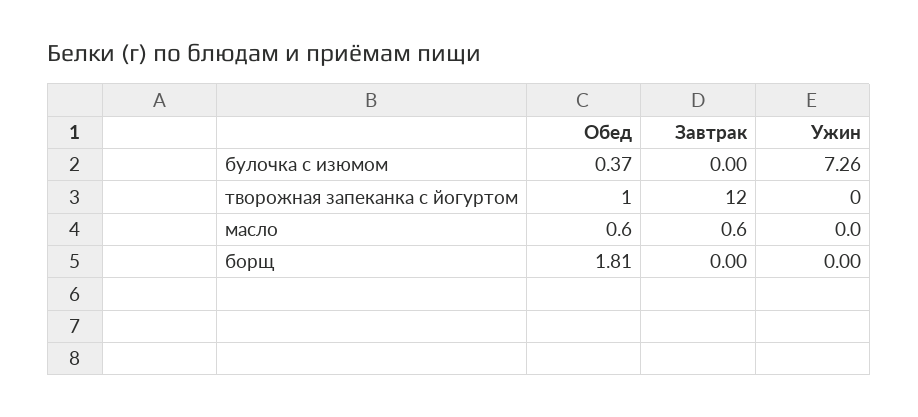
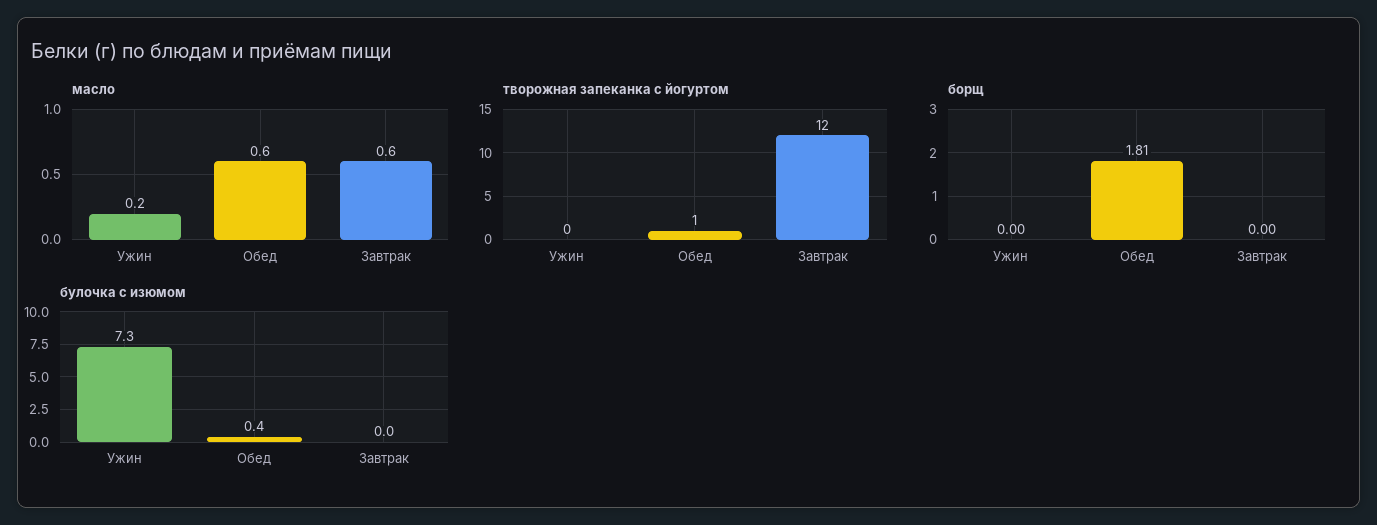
масло, Ужин: 0 -> 0.2

